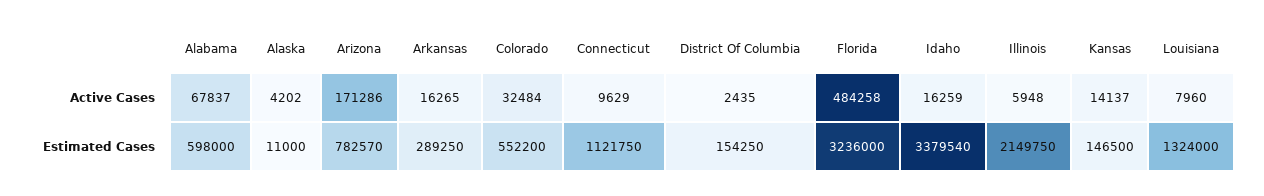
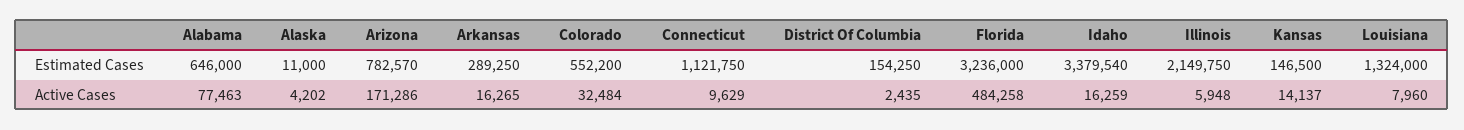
Alabama, Active Cases: 67837 -> 77463
Alabama, Estimated Cases: 598000 -> 646000

